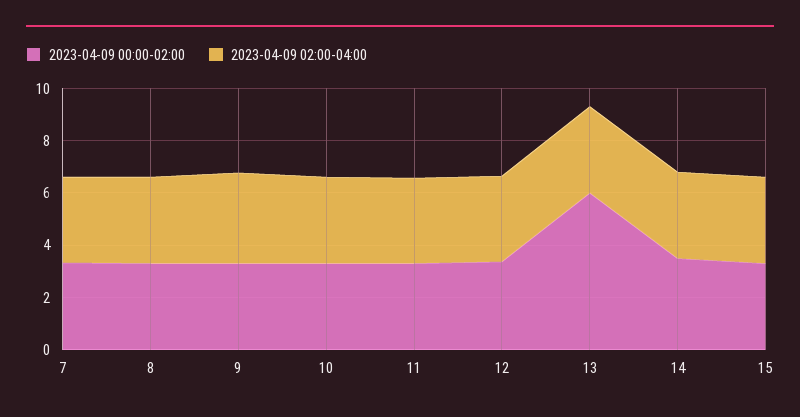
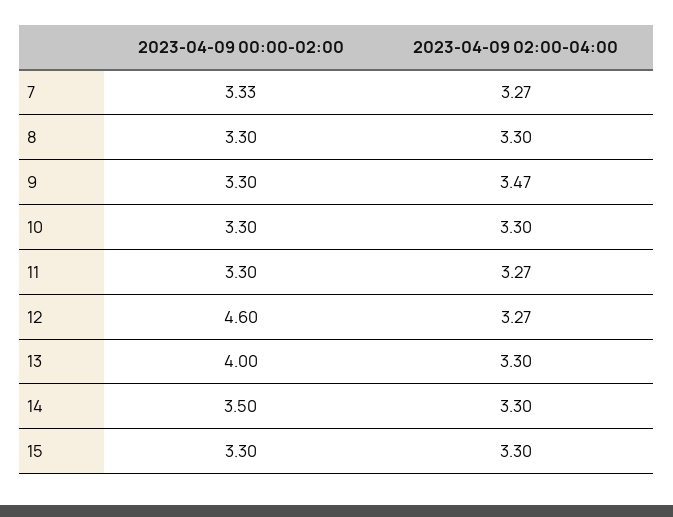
2023-04-09 00:00-02:00, 12: 3.5 -> 4.6
2023-04-09 00:00-02:00, 13: 6 -> 4

